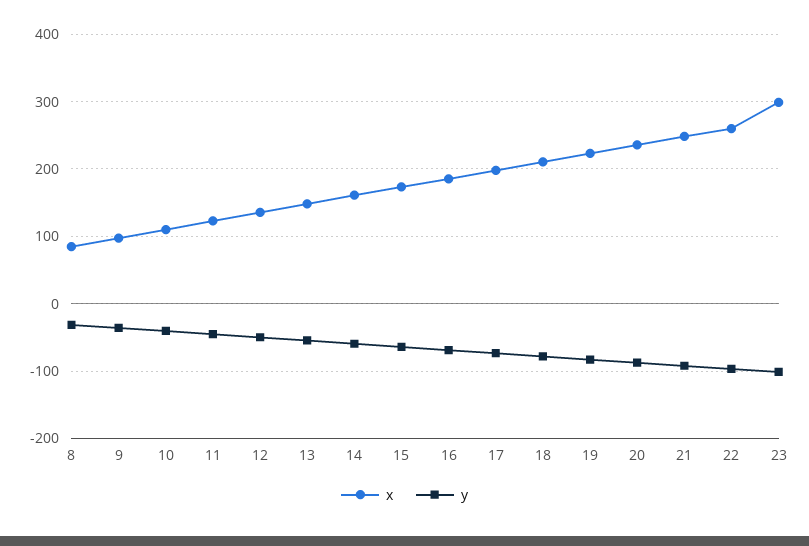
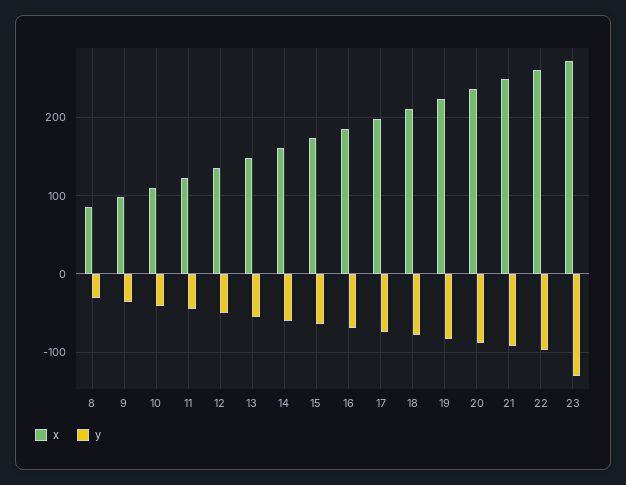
x, 23: 300 -> 270
y, 23: -100 -> -130

